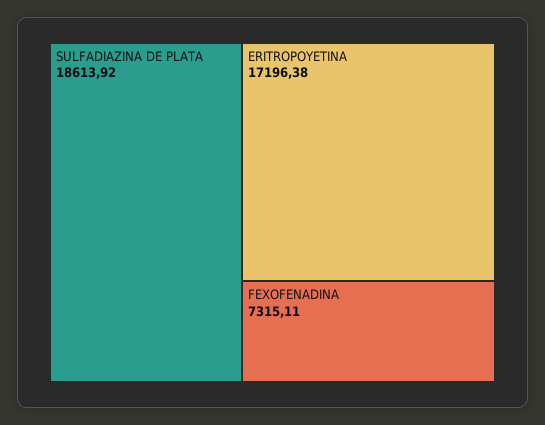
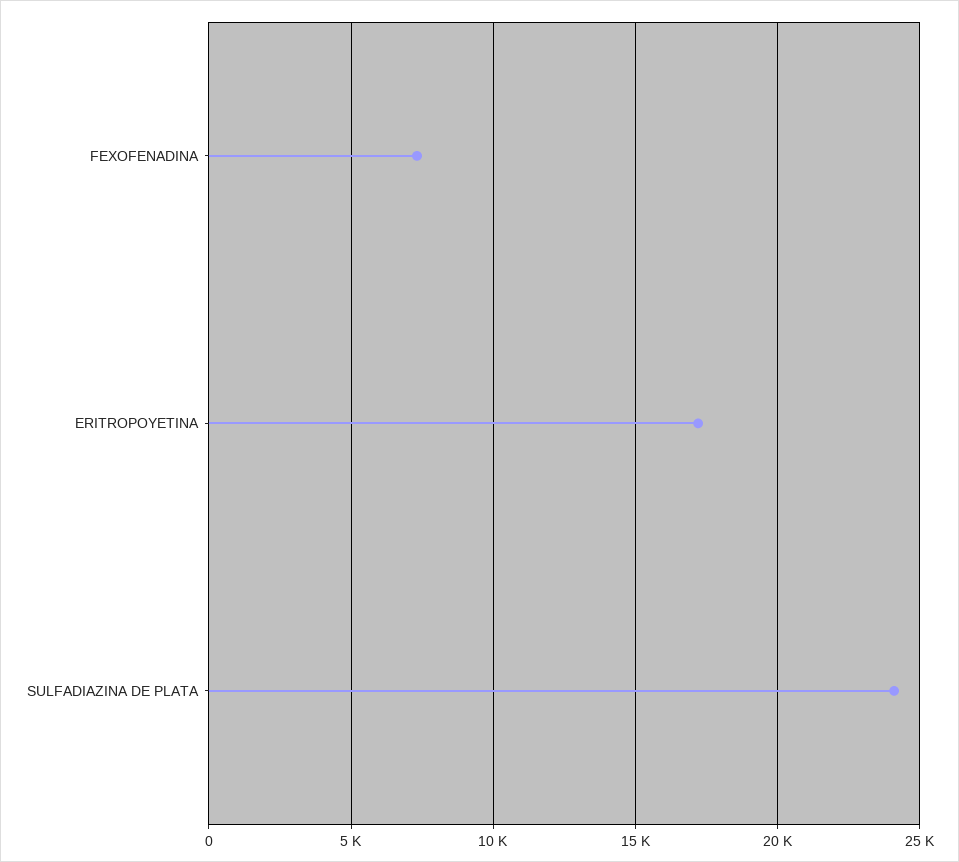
SULFADIAZINA DE PLATA: 18613.92 -> 24000

